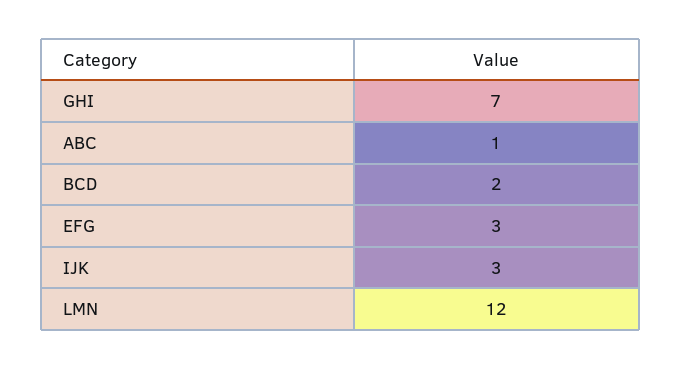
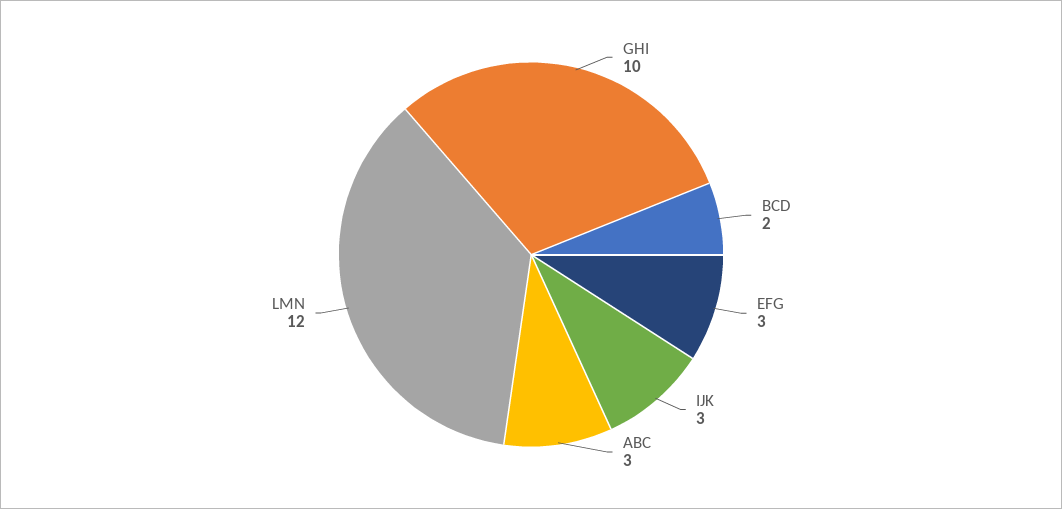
GHI: 7 -> 10
ABC: 1 -> 3

